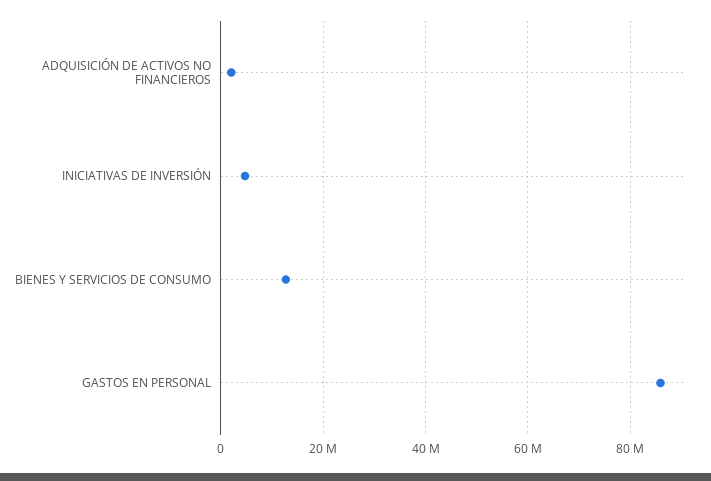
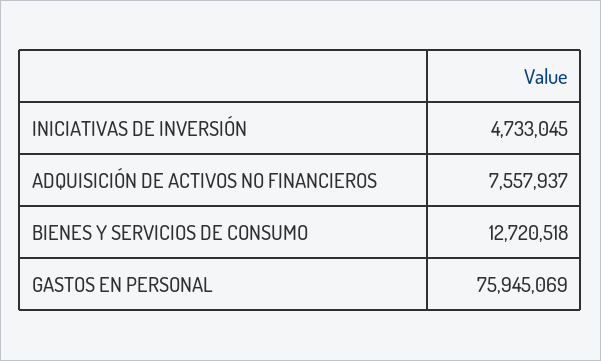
ADQUISICIÓN DE ACTIVOS NO FINANCIEROS: 2000000 -> 7557937
GASTOS EN PERSONAL: 86000000 -> 75945069

